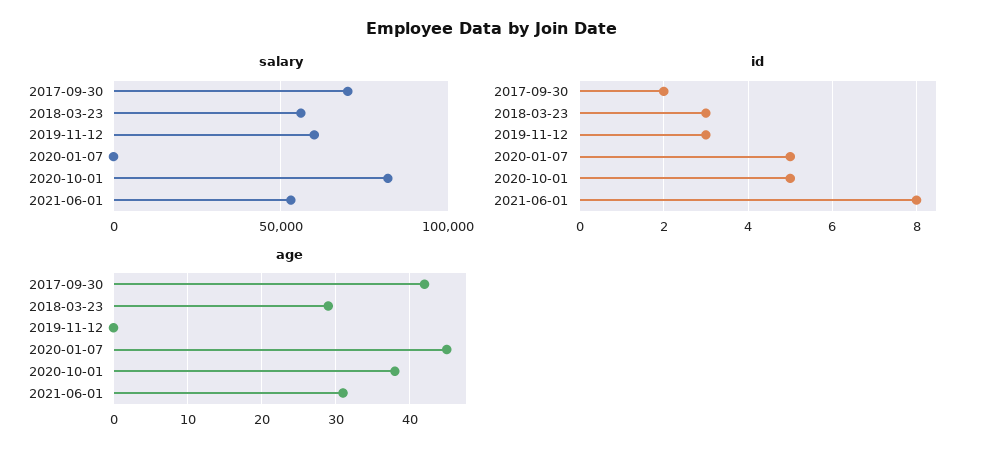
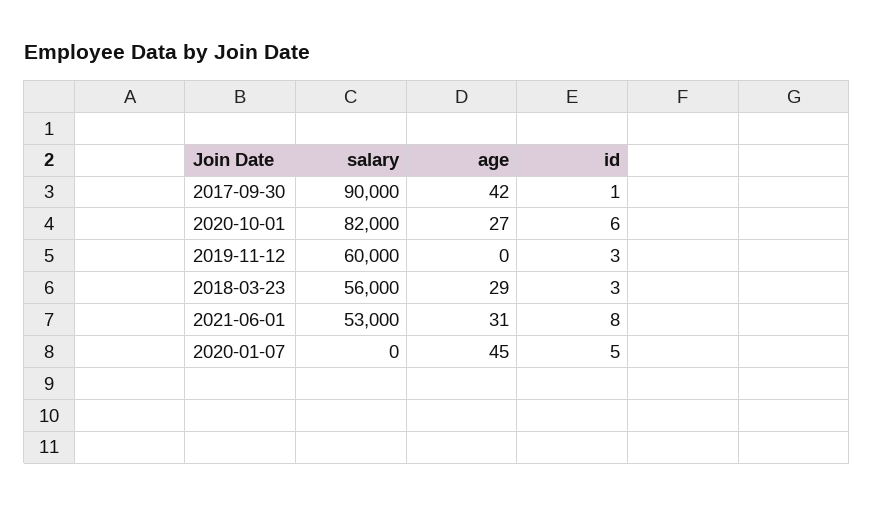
salary, 2017-09-30: 70000 -> 90000
id, 2017-09-30: 2 -> 1
id, 2020-10-01: 5 -> 6
age, 2020-10-01: 38 -> 27

